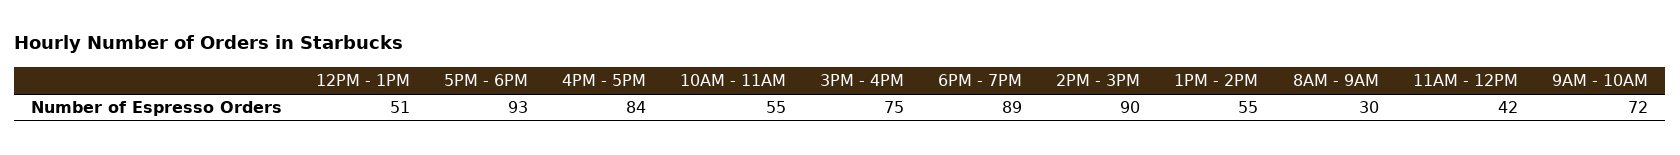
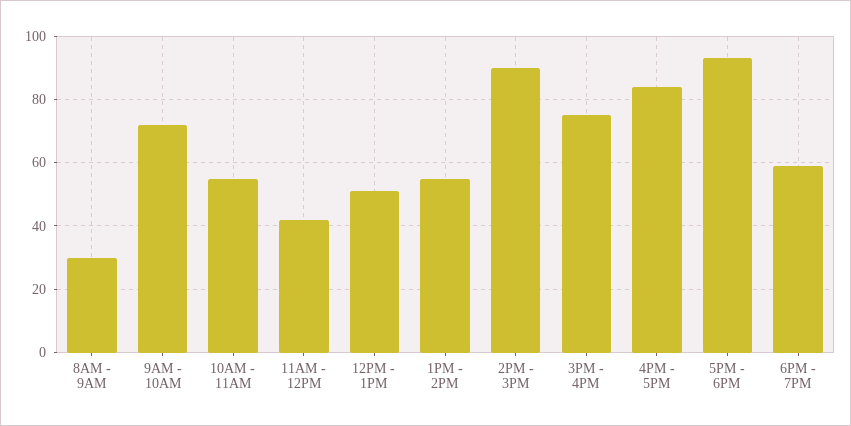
6PM - 7PM: 89 -> 60

